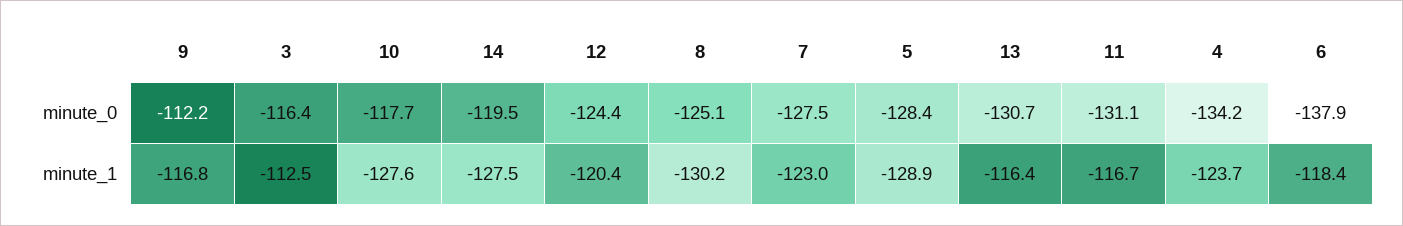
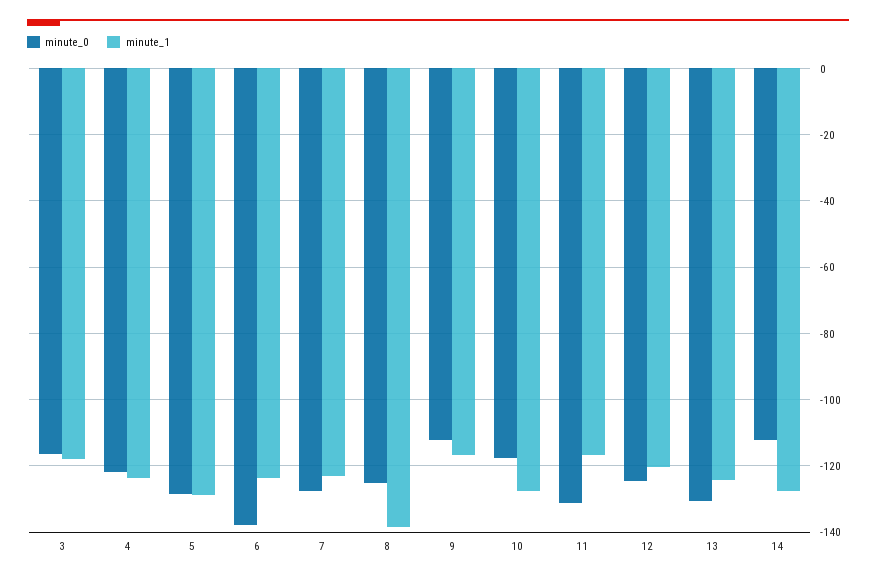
minute_0, 14: -119.5 -> -112
minute_0, 4: -134.2 -> -122
minute_1, 3: -112.5 -> -118
minute_1, 8: -130.2 -> -138
minute_1, 13: -116.4 -> -124
minute_1, 6: -118.4 -> -124

